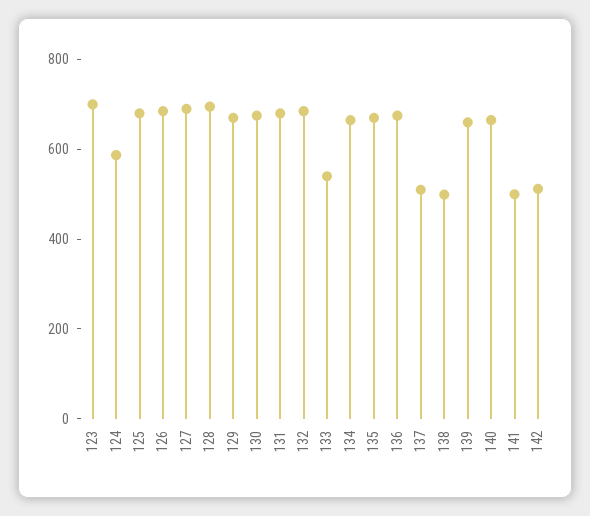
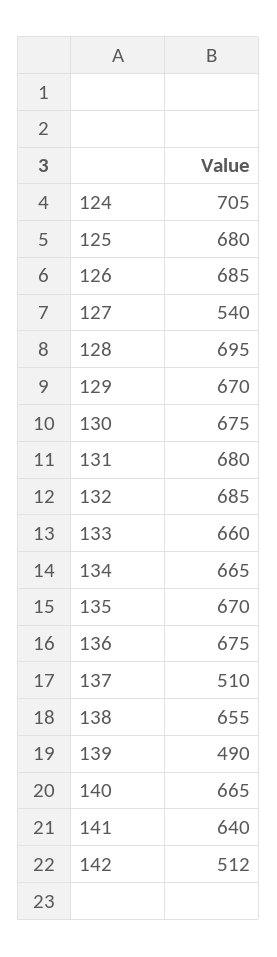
123: 700 -> none
124: 600 -> 705
127: 700 -> 540
133: 550 -> 660
138: 500 -> 655
139: 650 -> 490
141: 500 -> 640

